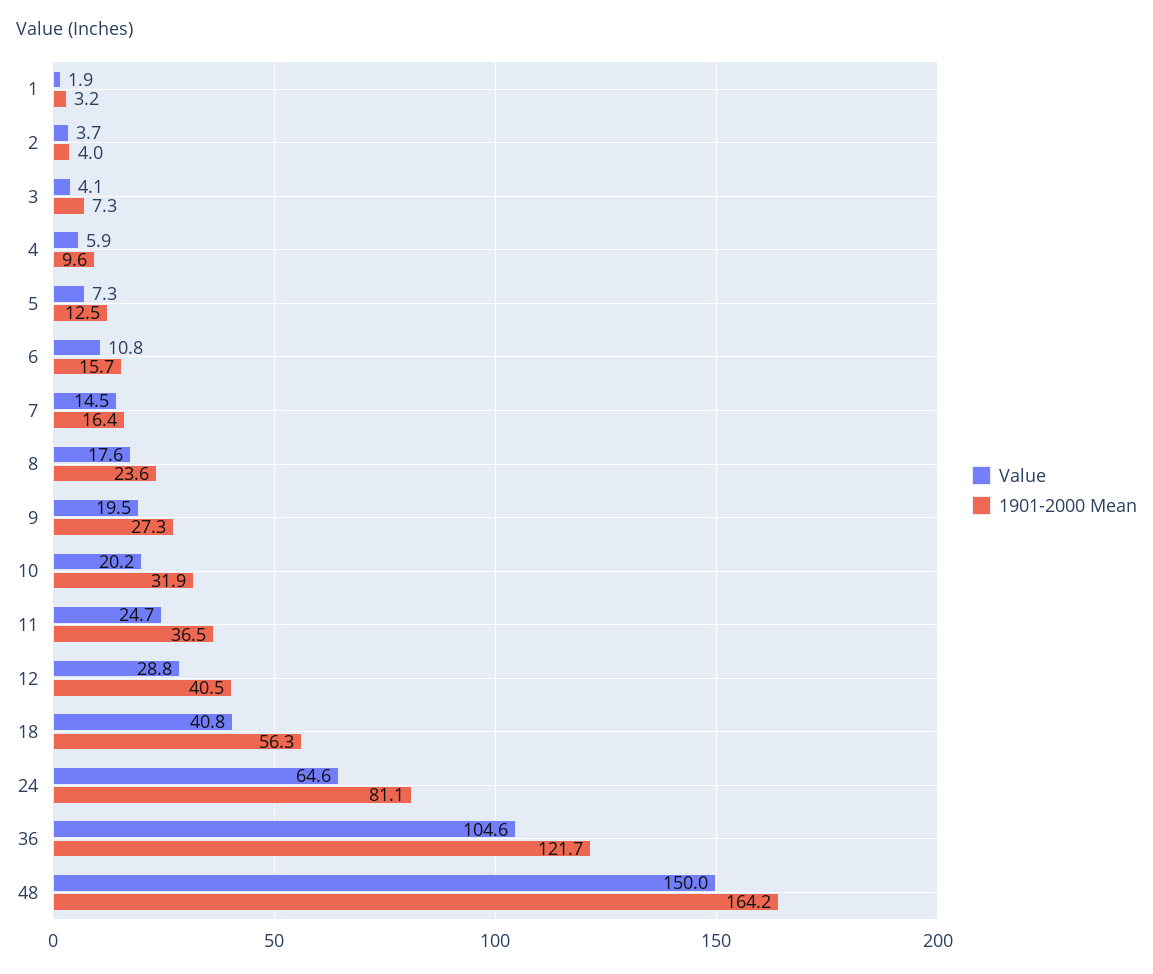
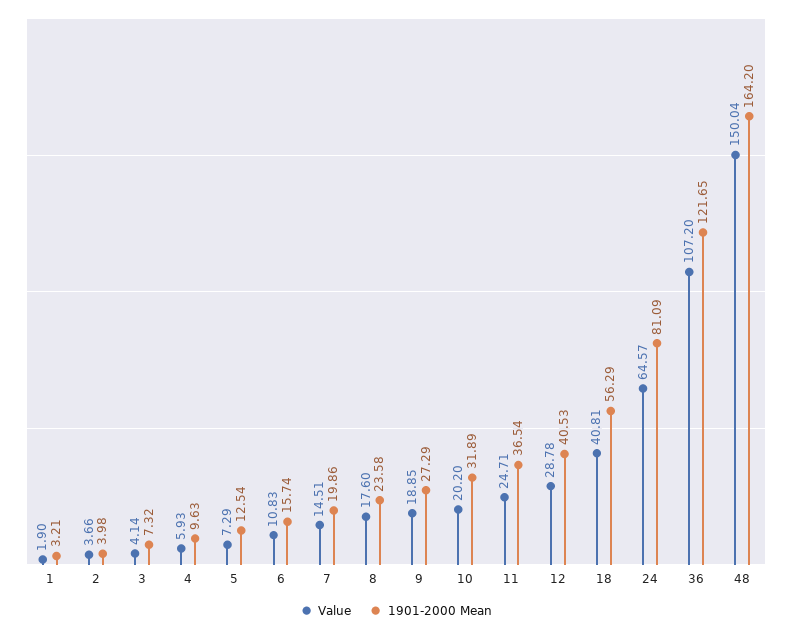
1901-2000 Mean, 7: 16.4 -> 19.86
Value, 9: 19.5 -> 18.85
Value, 36: 104.6 -> 107.2

